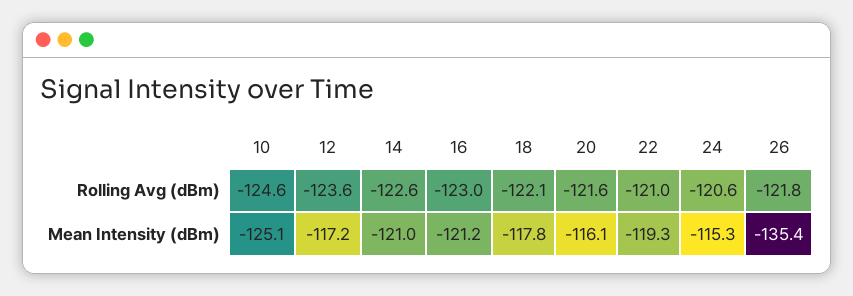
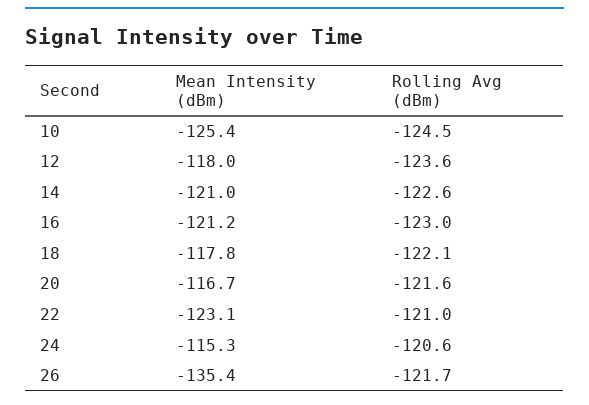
10, Rolling Avg (dBm): -124.6 -> -124.5
26, Rolling Avg (dBm): -121.8 -> -121.7
10, Mean Intensity (dBm): -125.1 -> -125.4
12, Mean Intensity (dBm): -117.2 -> -118
20, Mean Intensity (dBm): -116.1 -> -116.7
22, Mean Intensity (dBm): -119.3 -> -123.1

